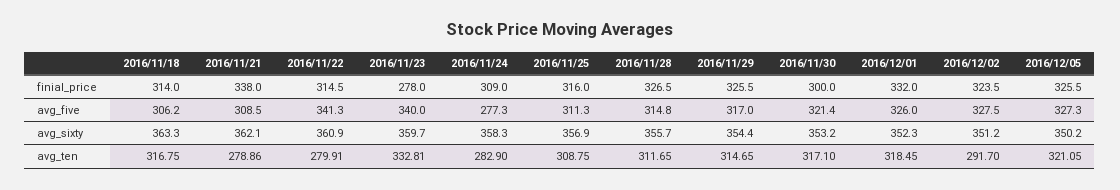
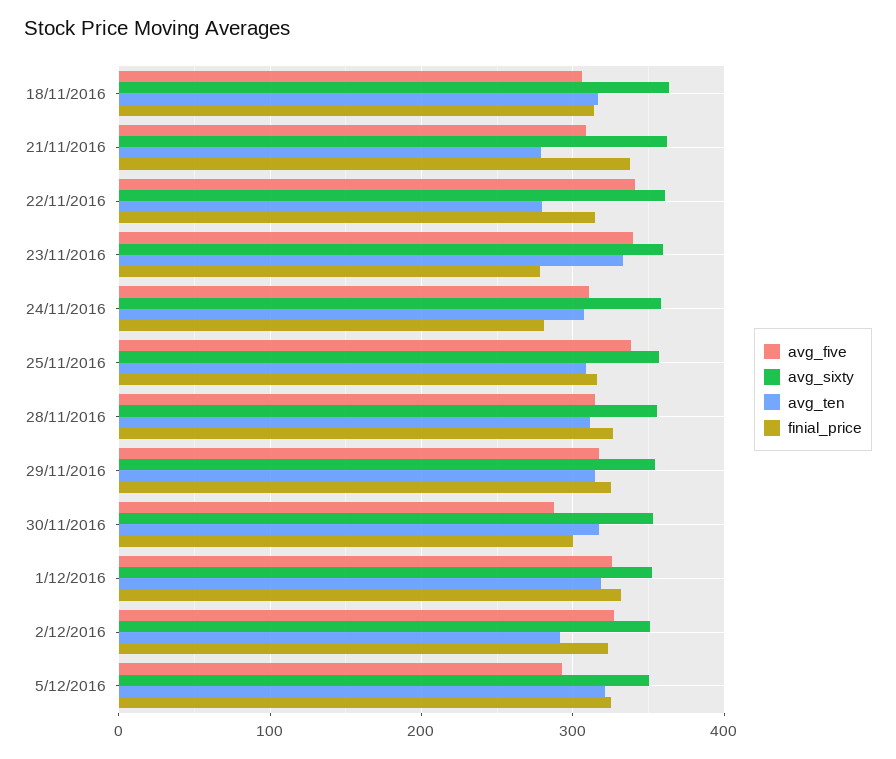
finial_price, 2016/11/24: 309 -> 280
avg_five, 2016/11/24: 277.3 -> 310
avg_five, 2016/11/25: 311.3 -> 340
avg_five, 2016/11/30: 321.4 -> 290
avg_five, 2016/12/05: 327.3 -> 290
avg_ten, 2016/11/24: 282.9 -> 310

